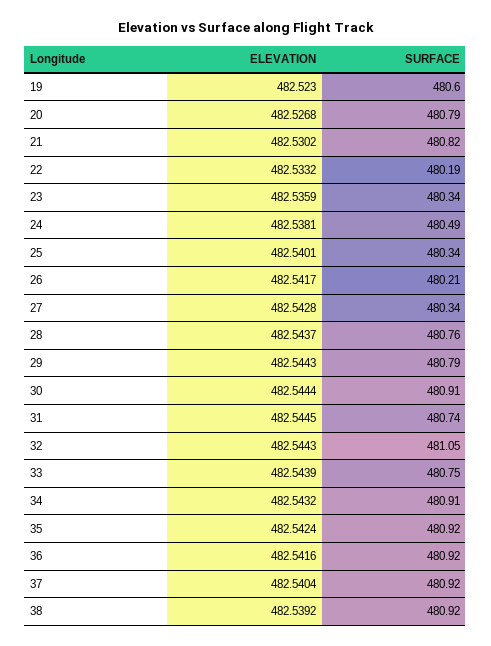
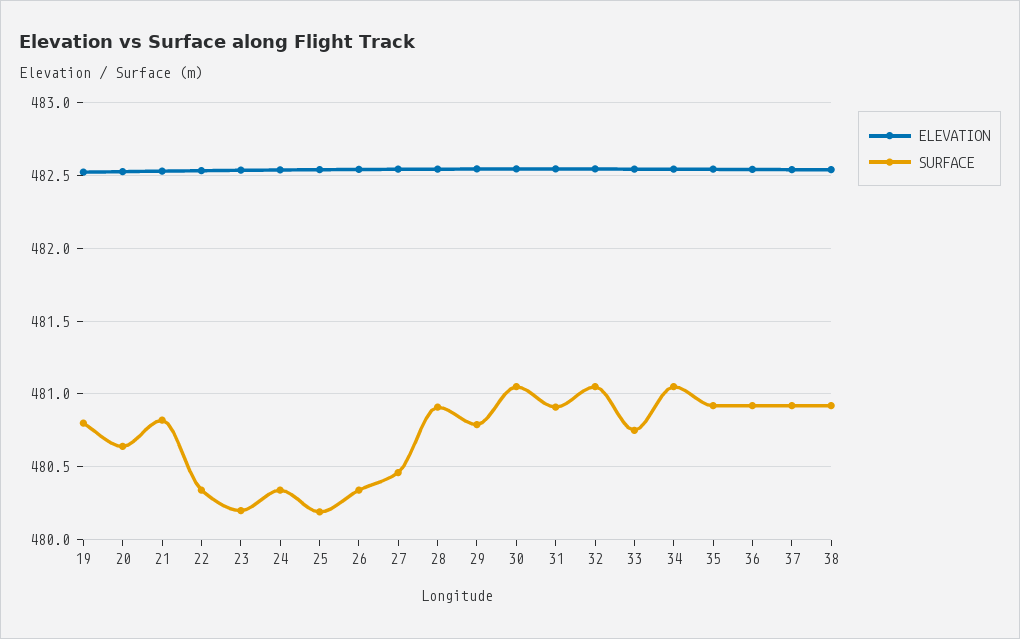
SURFACE, 19: 480.6 -> 480.8
SURFACE, 20: 480.79 -> 480.65
SURFACE, 22: 480.19 -> 480.35
SURFACE, 23: 480.34 -> 480.2
SURFACE, 24: 480.49 -> 480.35
SURFACE, 25: 480.34 -> 480.2
SURFACE, 26: 480.21 -> 480.35
SURFACE, 27: 480.34 -> 480.45
SURFACE, 28: 480.76 -> 480.9
SURFACE, 30: 480.91 -> 481.05
SURFACE, 31: 480.74 -> 480.9
SURFACE, 34: 480.91 -> 481.05

